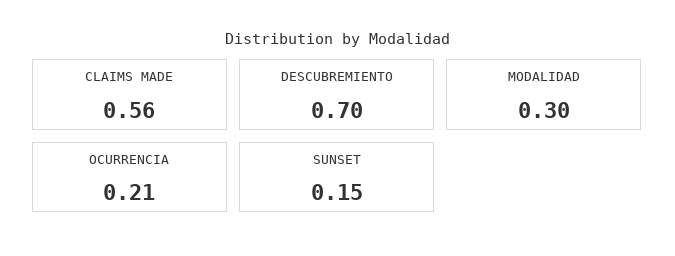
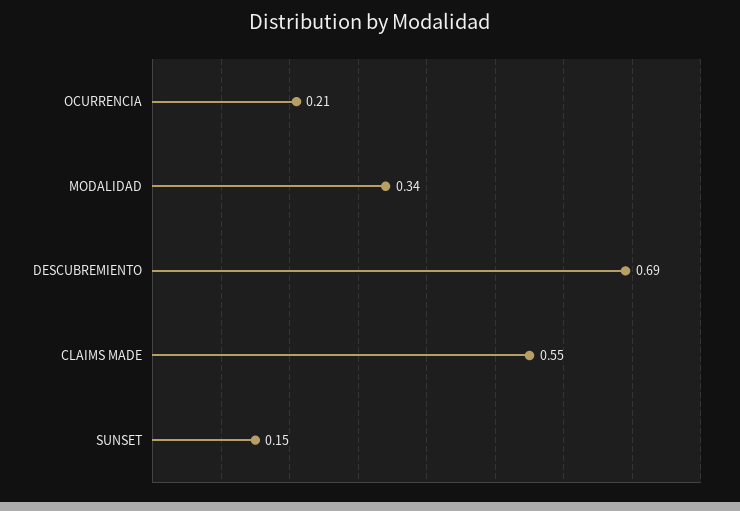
CLAIMS MADE: 0.56 -> 0.55
DESCUBREMIENTO: 0.7 -> 0.69
MODALIDAD: 0.3 -> 0.34

